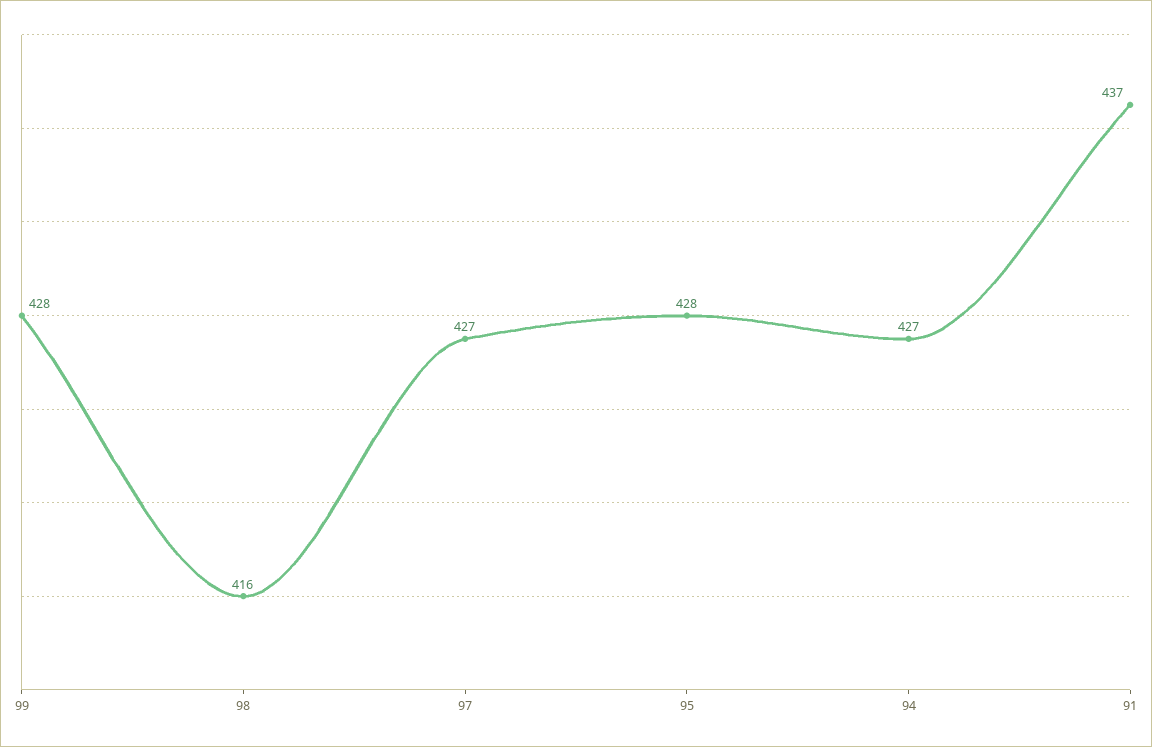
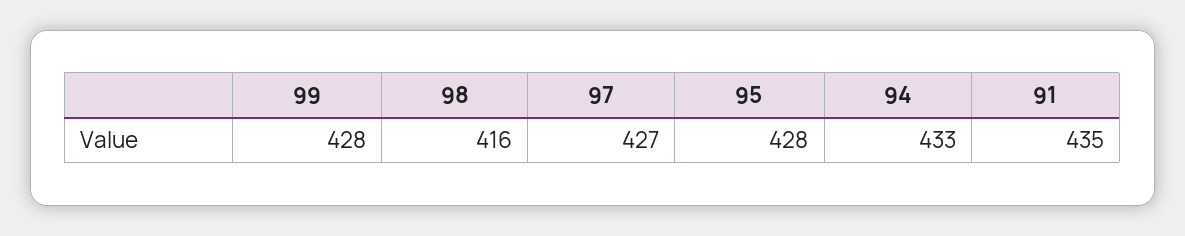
94: 427 -> 433
91: 437 -> 435

